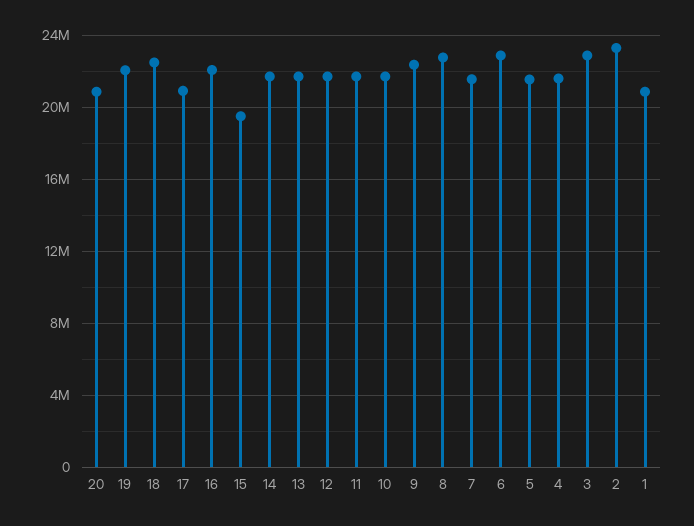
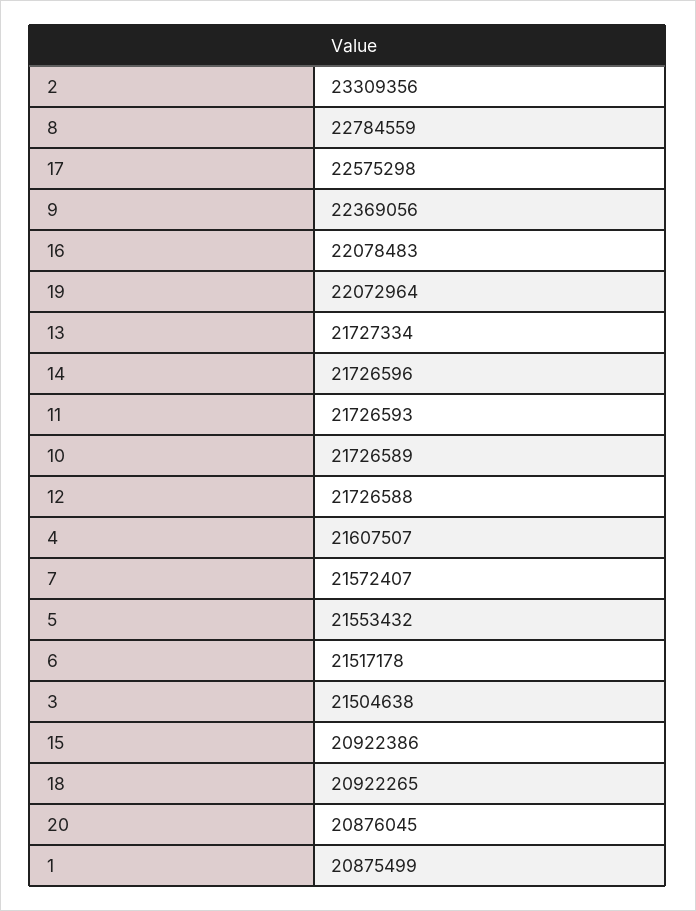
18: 22500000 -> 20922265
17: 21000000 -> 22575298
15: 19500000 -> 20922386
6: 23000000 -> 21517178
3: 23000000 -> 21504638

